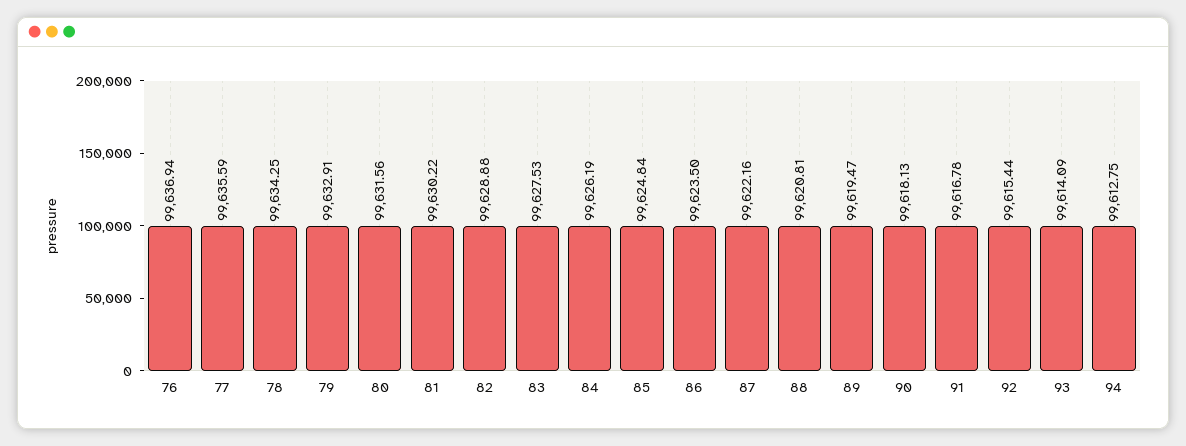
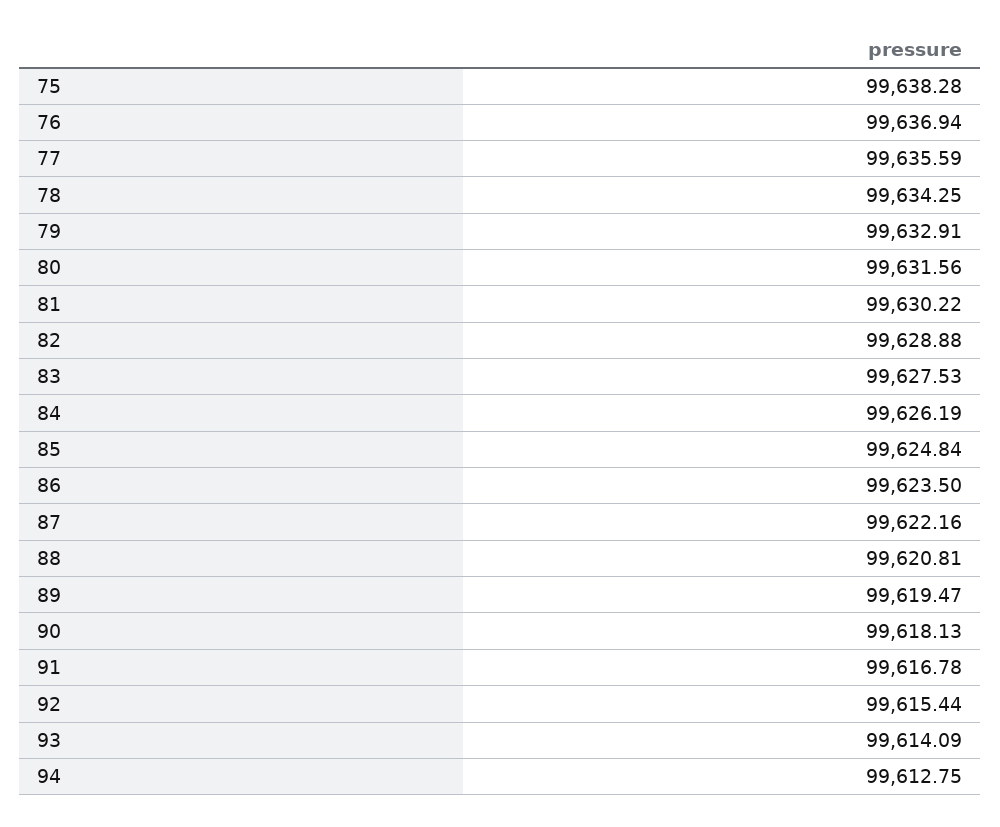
75: none -> 99638.28

